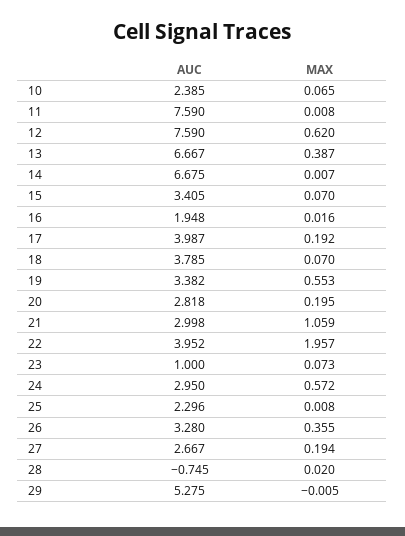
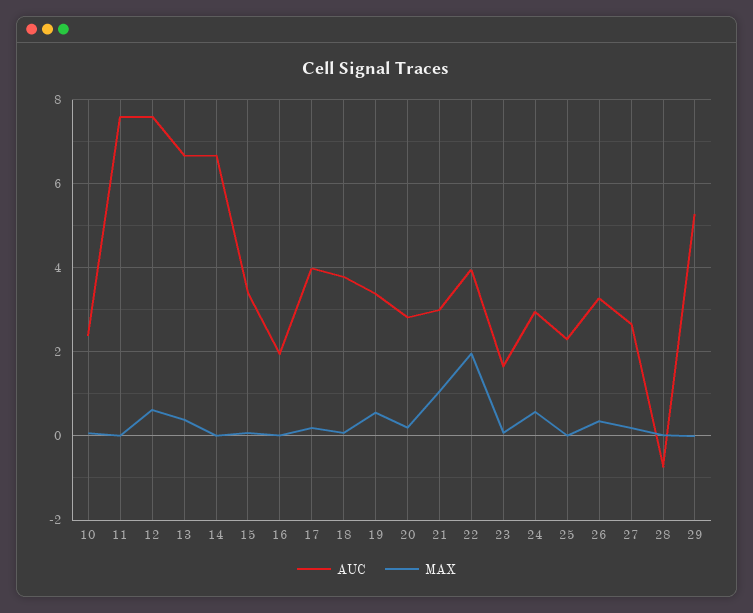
AUC, 23: 1 -> 1.6

